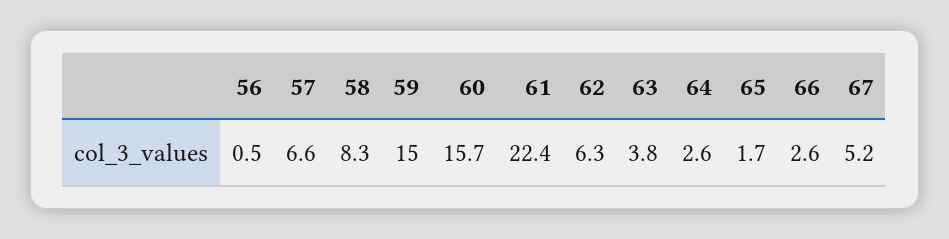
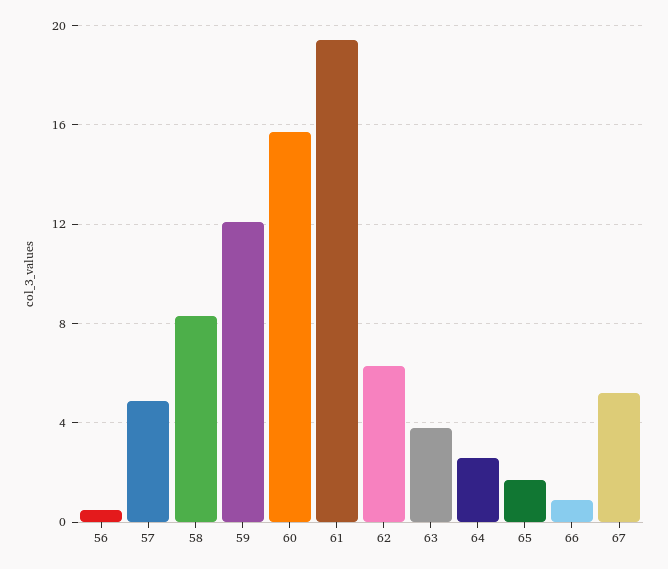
57: 6.6 -> 5
59: 15 -> 12
61: 22.4 -> 19.5
66: 2.6 -> 1

